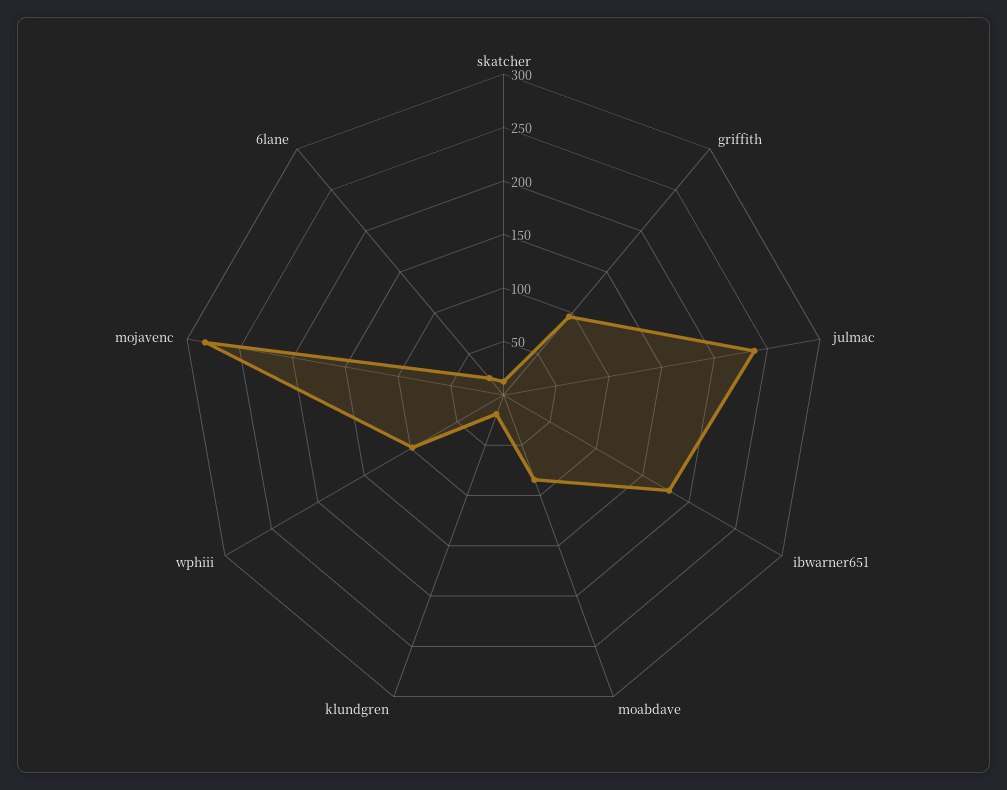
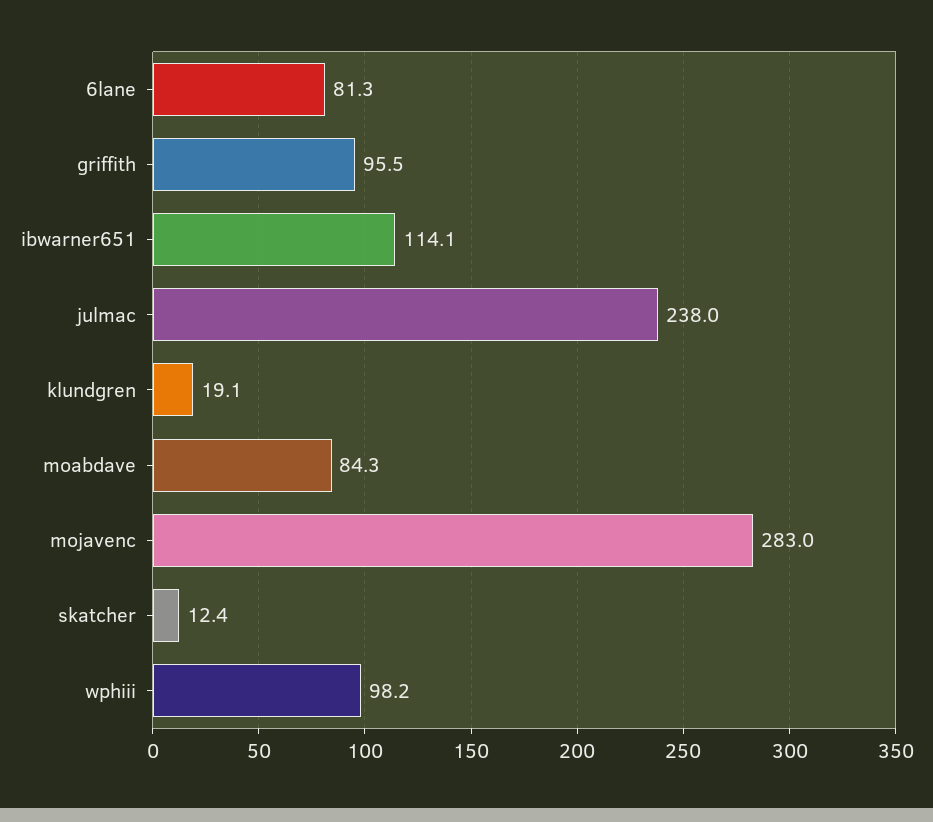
ibwarner651: 180 -> 114.1
6lane: 20 -> 81.3

